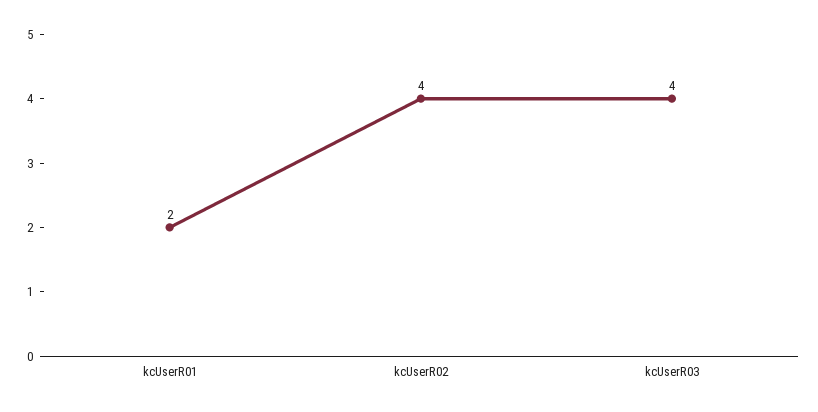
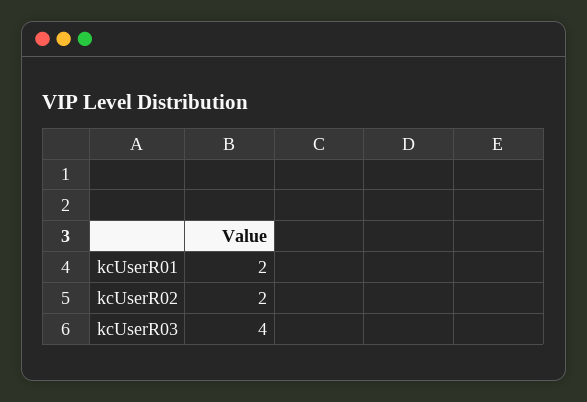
kcUserR02: 4 -> 2

